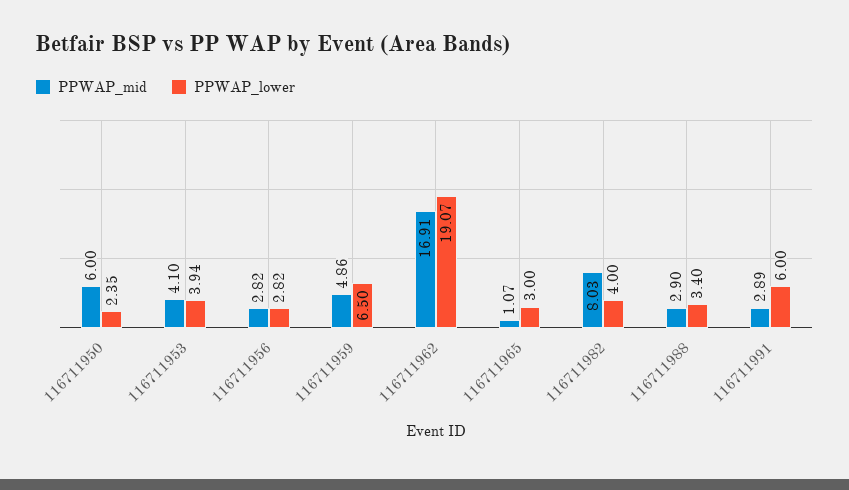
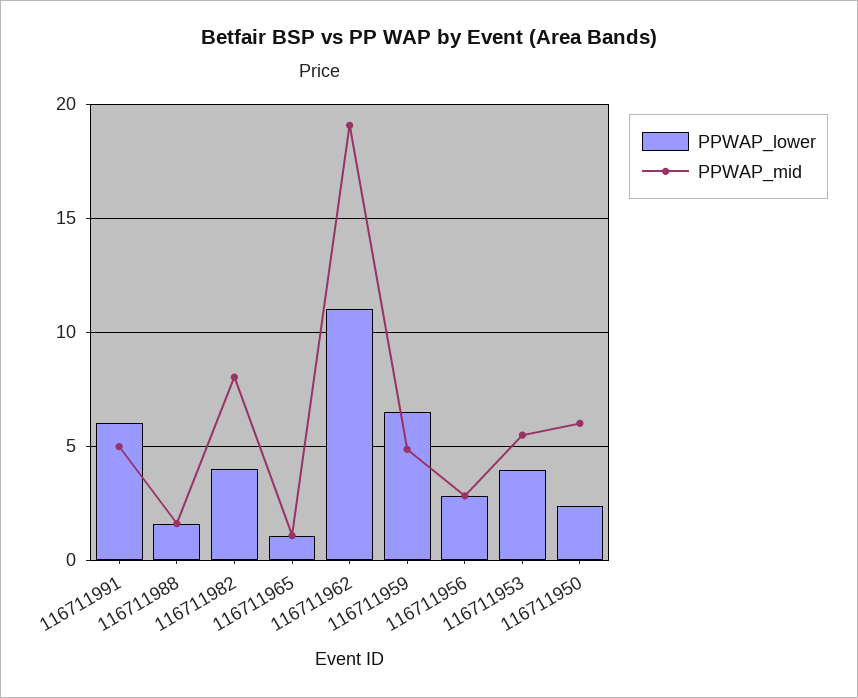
PPWAP_mid, 116711953: 4.1 -> 5.5
PPWAP_mid, 116711962: 16.91 -> 19
PPWAP_lower, 116711962: 19.07 -> 11
PPWAP_lower, 116711965: 3 -> 1
PPWAP_mid, 116711988: 2.9 -> 1.5
PPWAP_lower, 116711988: 3.4 -> 1.5
PPWAP_mid, 116711991: 2.89 -> 5

